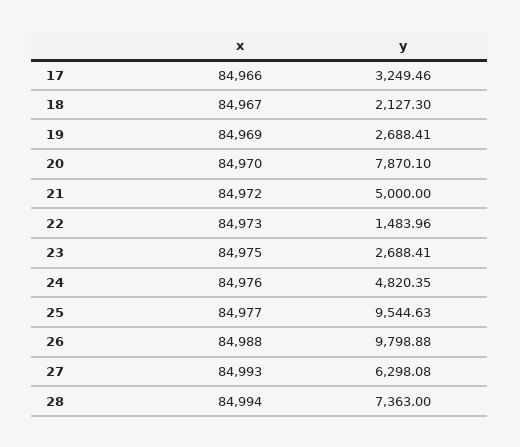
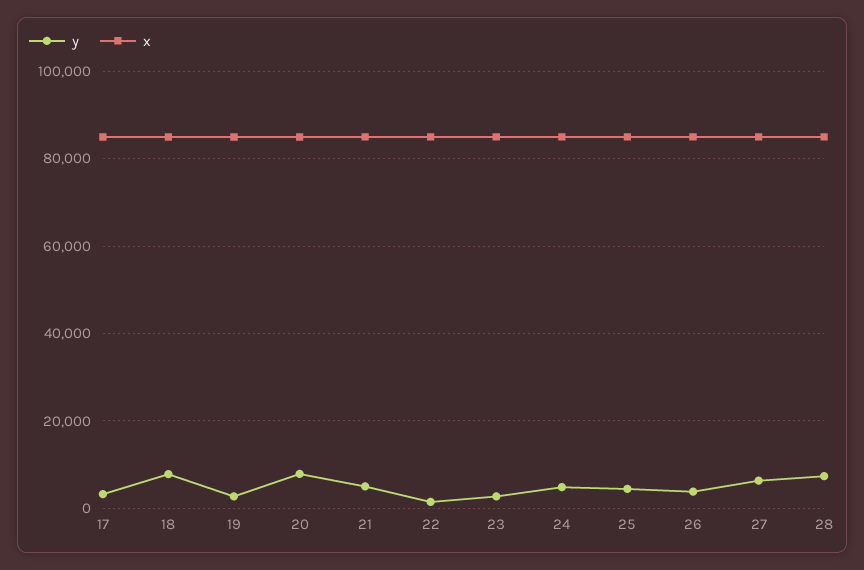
y, 18: 2127.3 -> 8000
y, 25: 9544.63 -> 4000
y, 26: 9798.88 -> 4000

